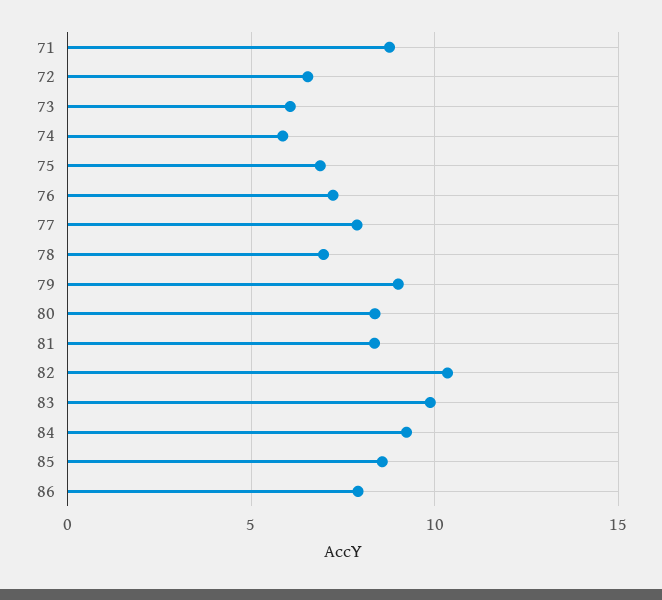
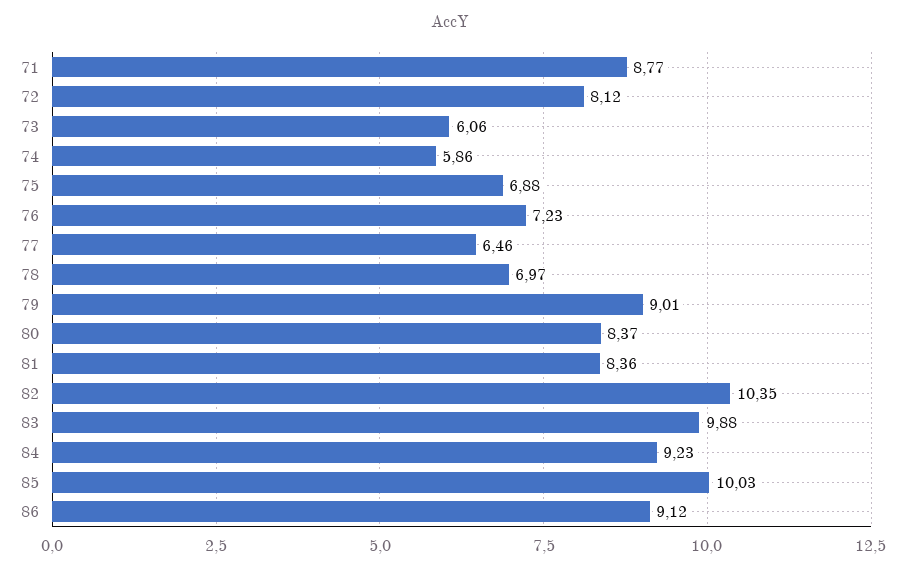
72: 6.5 -> 8.12
77: 8 -> 6.46
85: 8.5 -> 10.03
86: 8 -> 9.12

